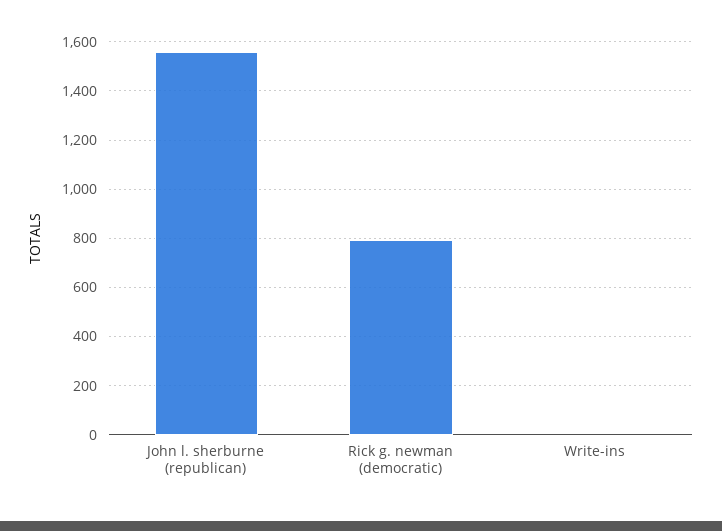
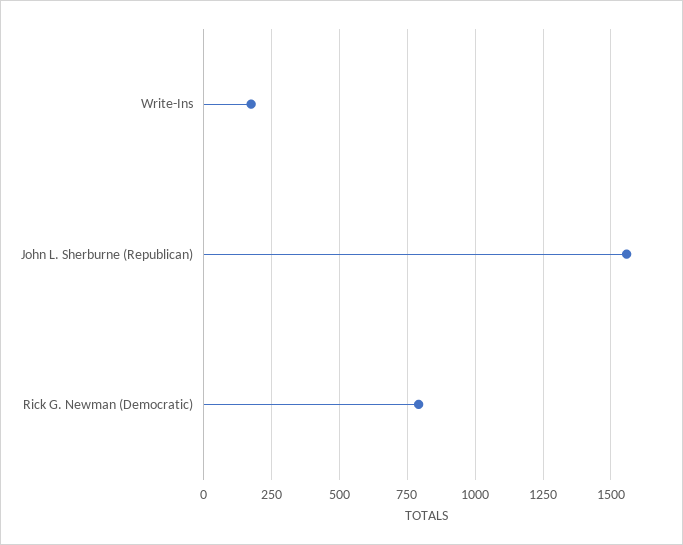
Write-ins: 0 -> 175

